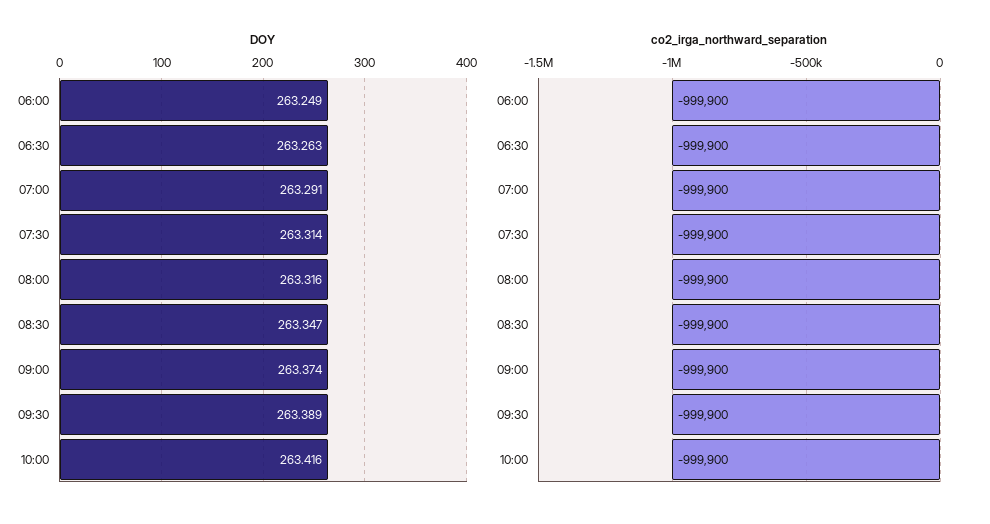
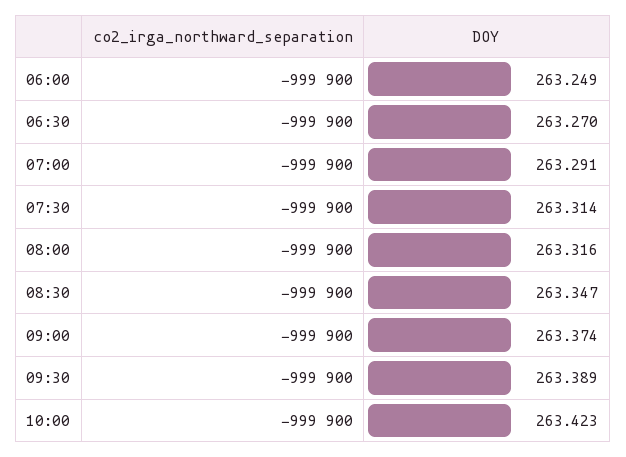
DOY, 06:30: 263.263 -> 263.27
DOY, 10:00: 263.416 -> 263.423

